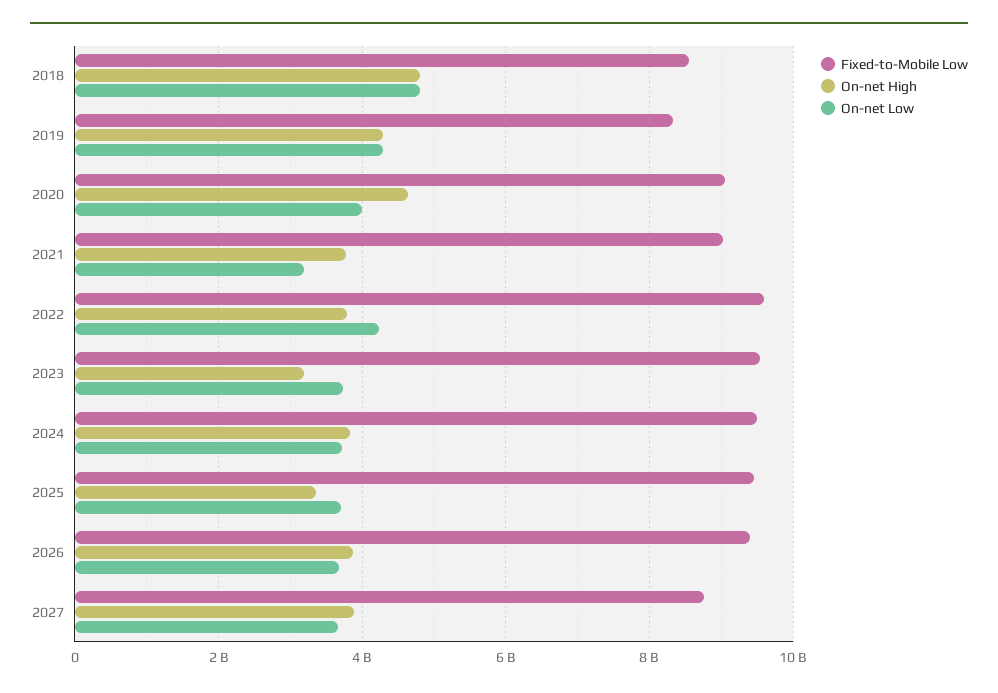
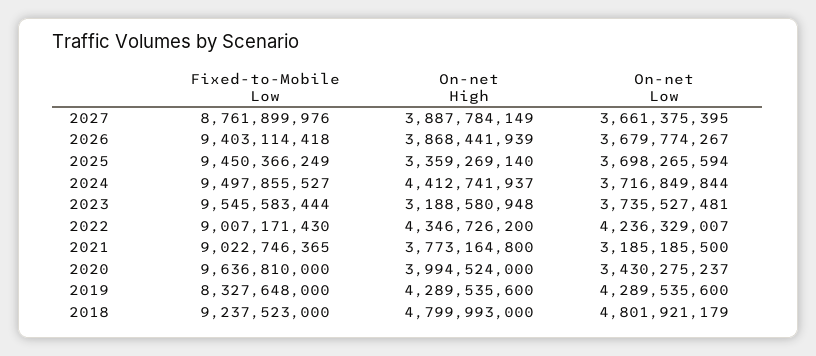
Fixed-to-Mobile Low, 2018: 8600000000 -> 9237523000
Fixed-to-Mobile Low, 2020: 9000000000 -> 9636810000
On-net High, 2020: 4600000000 -> 3994524000
On-net Low, 2020: 4000000000 -> 3430275237
Fixed-to-Mobile Low, 2022: 9600000000 -> 9007171430
On-net High, 2022: 3800000000 -> 4346726200
On-net High, 2024: 3800000000 -> 4412741937

